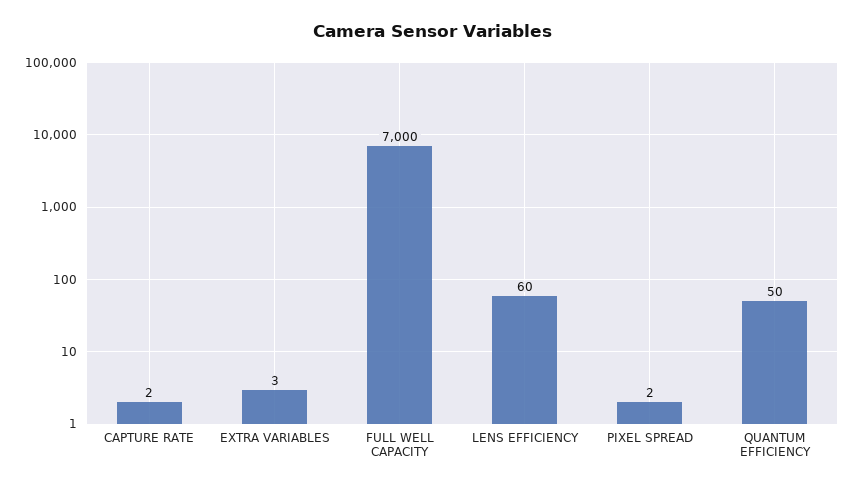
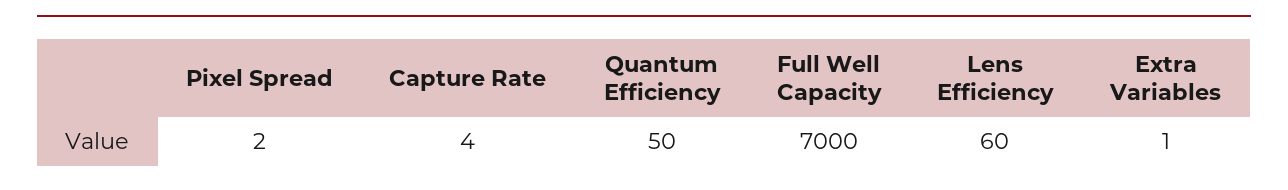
CAPTURE RATE: 2 -> 4
EXTRA VARIABLES: 3 -> 1

